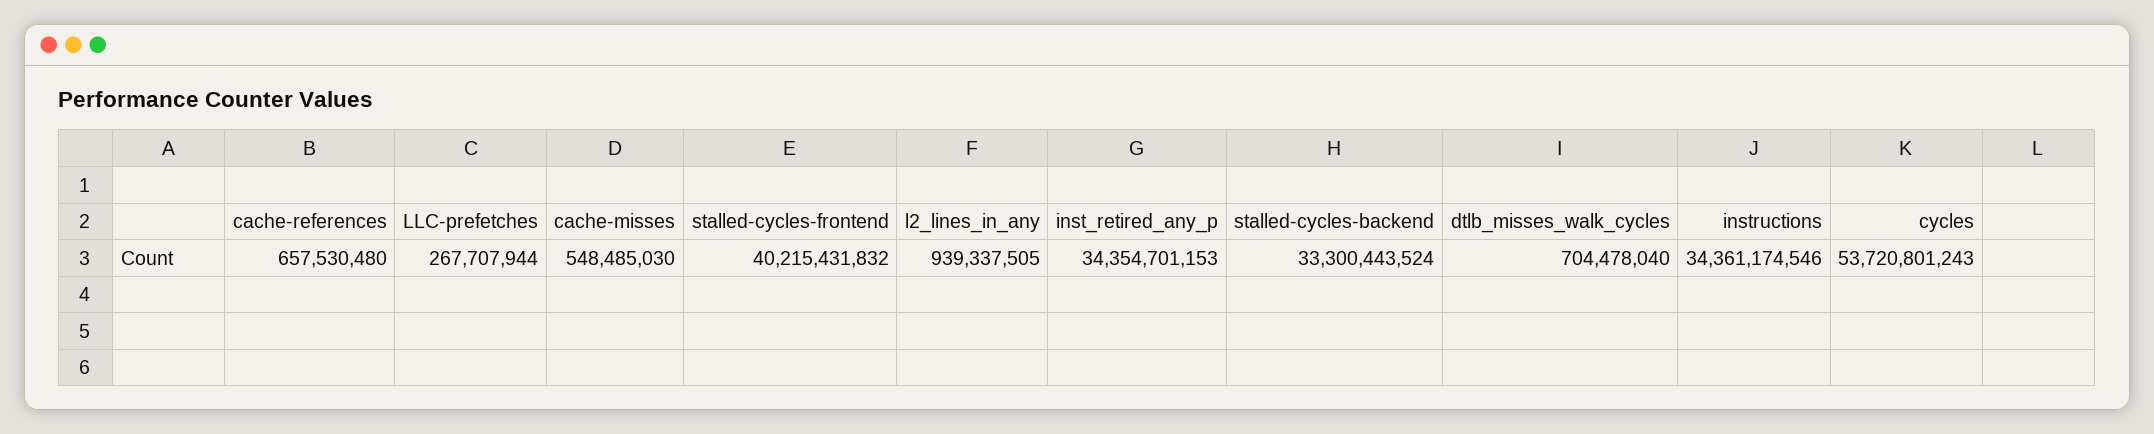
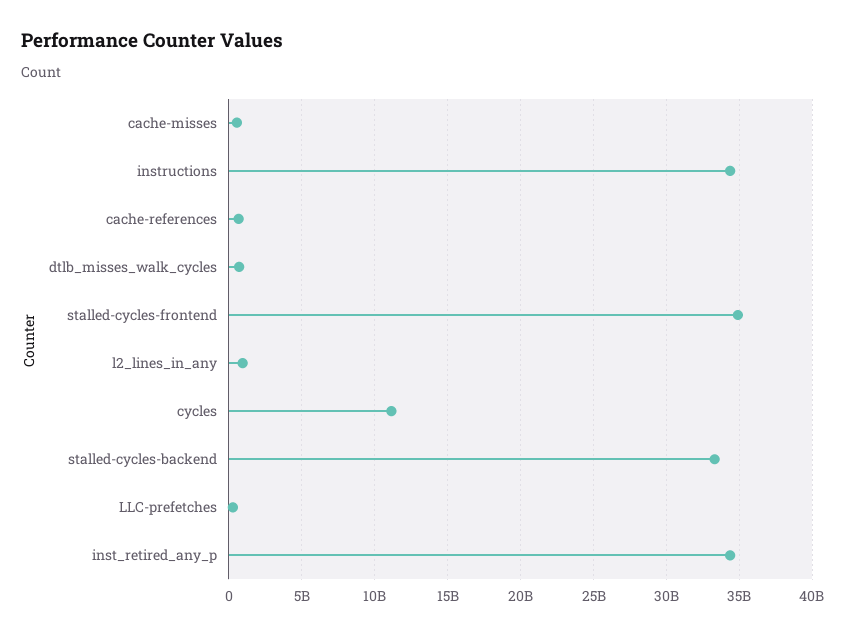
stalled-cycles-frontend: 40215431832 -> 35000000000
cycles: 53720801243 -> 11000000000

